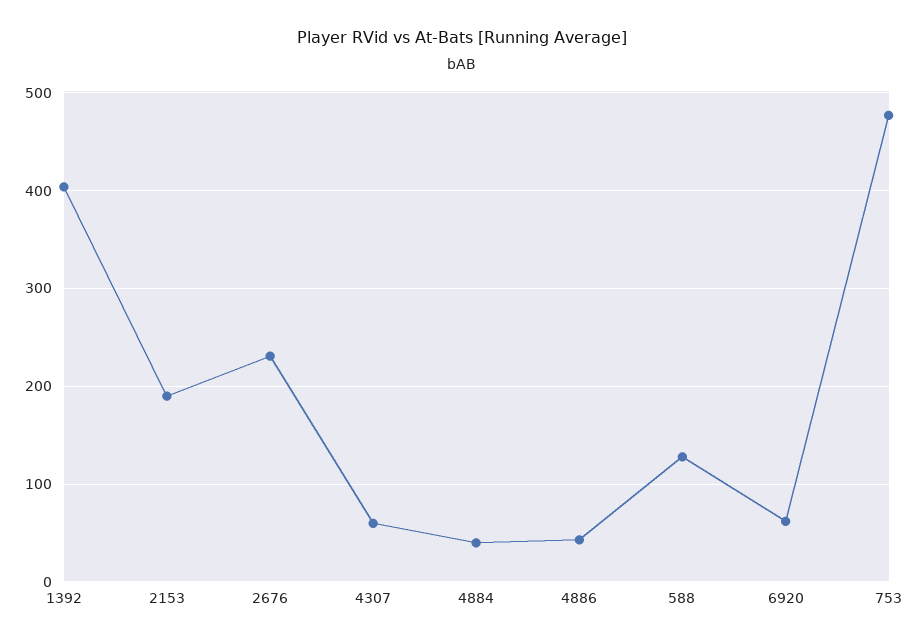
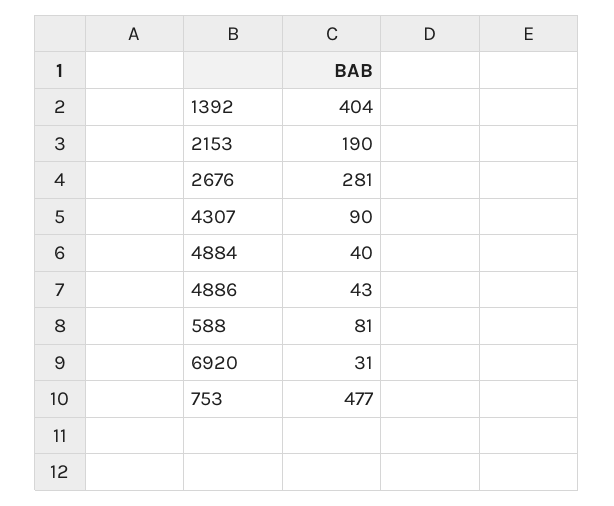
2676: 230 -> 281
4307: 60 -> 90
588: 130 -> 81
6920: 60 -> 31

